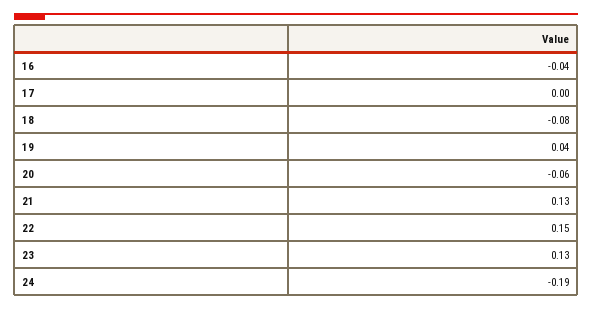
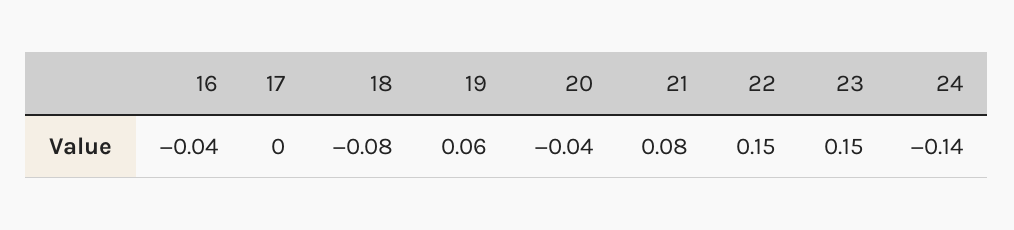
19: 0.04 -> 0.06
20: -0.06 -> -0.04
21: 0.13 -> 0.08
23: 0.13 -> 0.15
24: -0.19 -> -0.14

